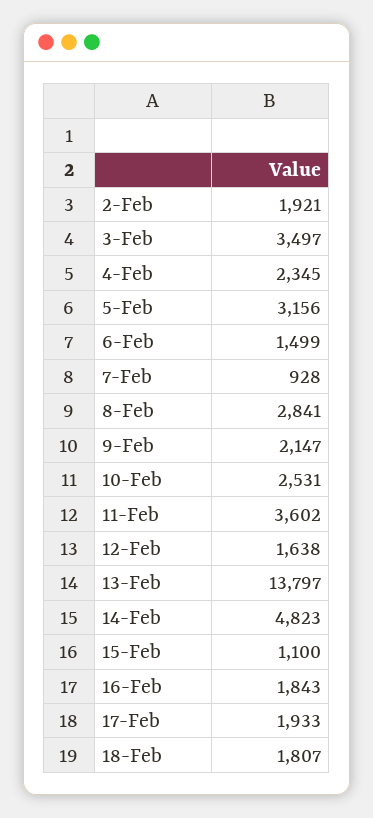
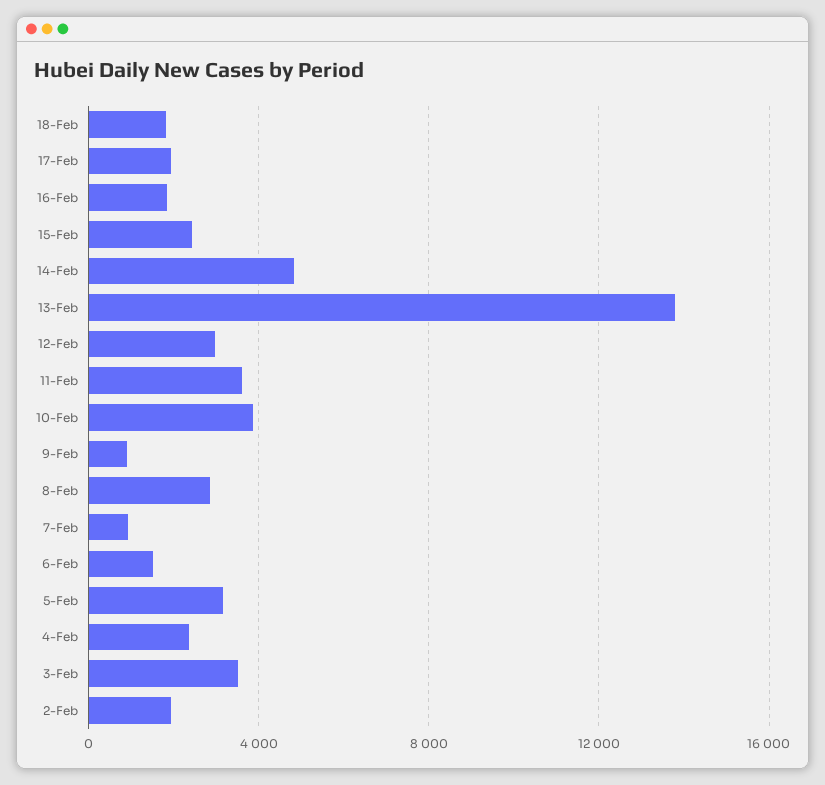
9-Feb: 2147 -> 1000
10-Feb: 2531 -> 4000
12-Feb: 1638 -> 3000
15-Feb: 1100 -> 2500

